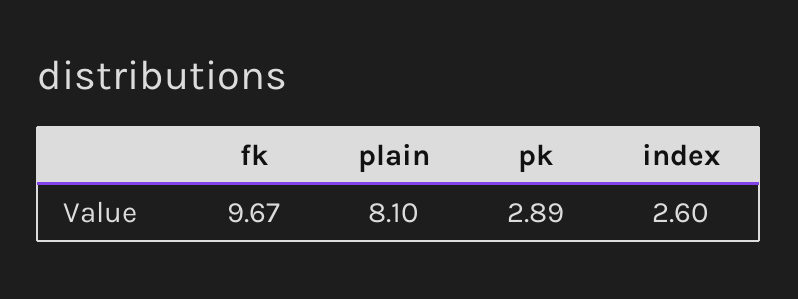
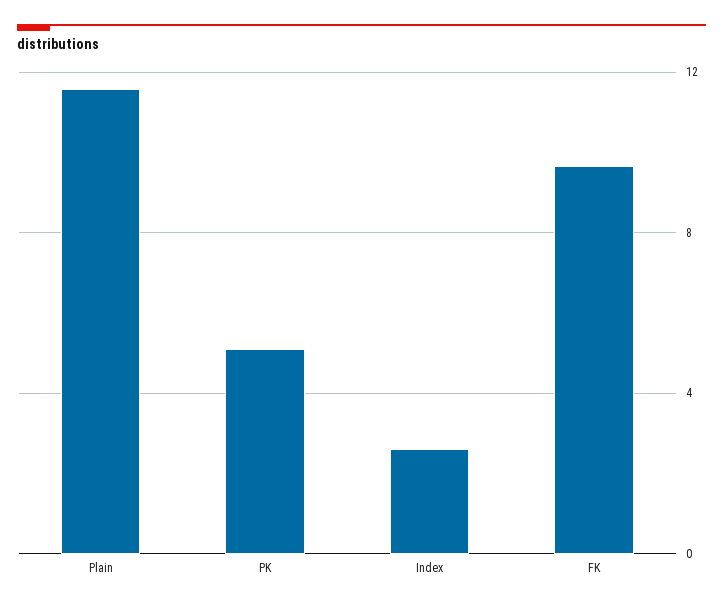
plain: 8.1 -> 11.5
pk: 2.89 -> 5

